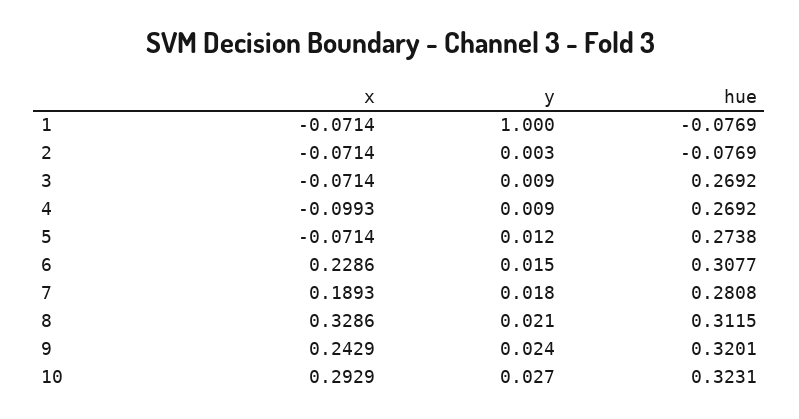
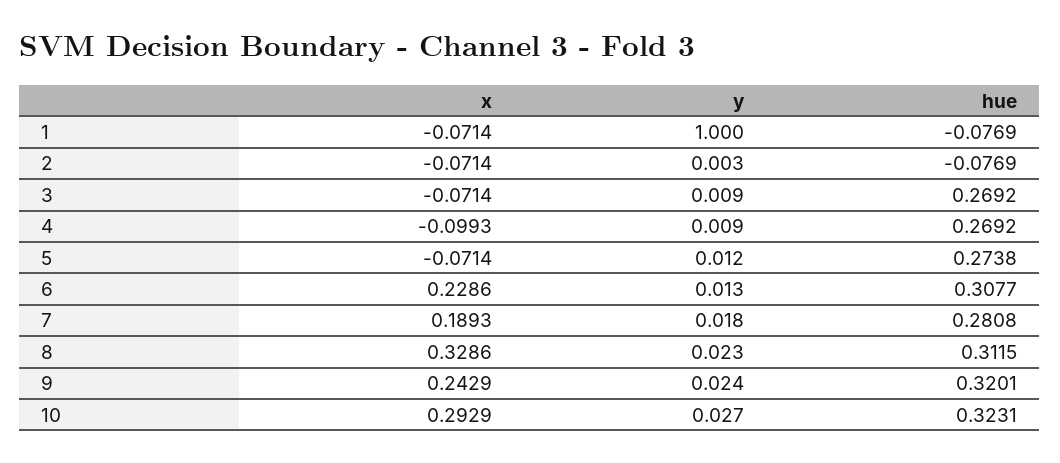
y, 6: 0.015 -> 0.013
y, 8: 0.021 -> 0.023

